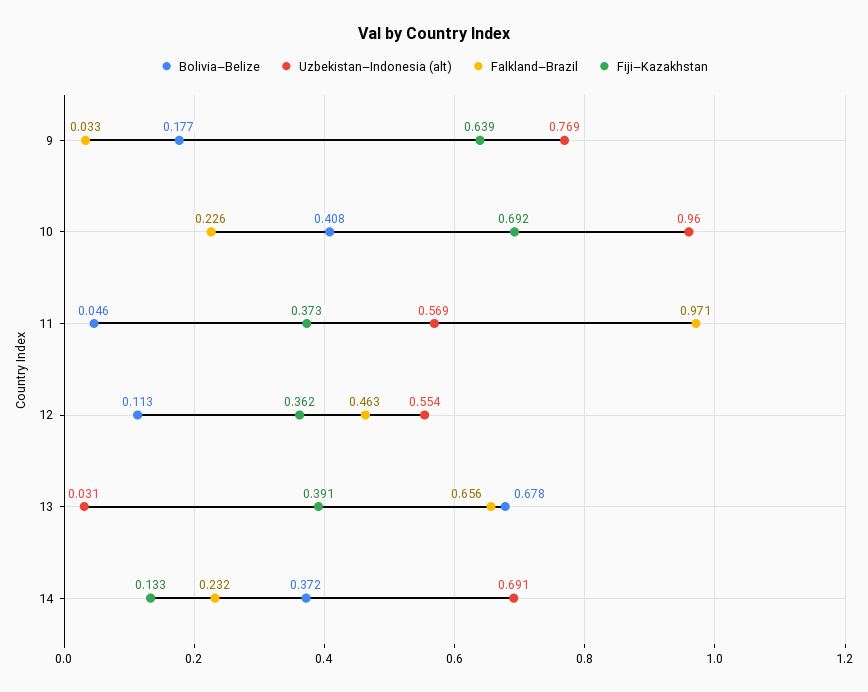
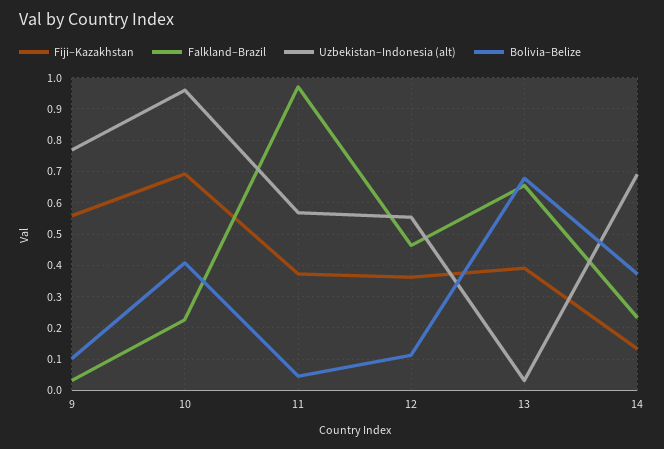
Bolivia–Belize, 9: 0.177 -> 0.1
Fiji–Kazakhstan, 9: 0.639 -> 0.56

